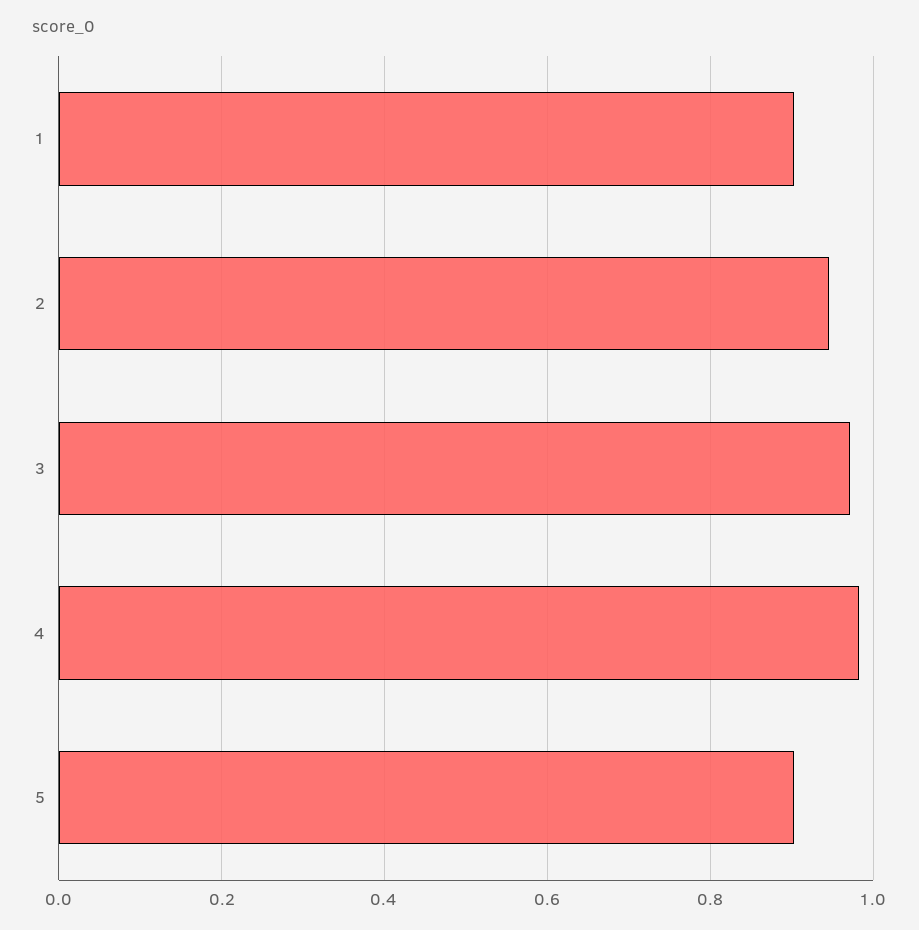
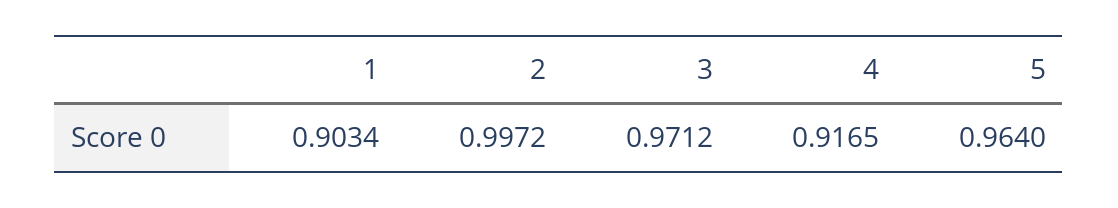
2: 0.94 -> 0.9972
4: 0.98 -> 0.9165
5: 0.9 -> 0.964

